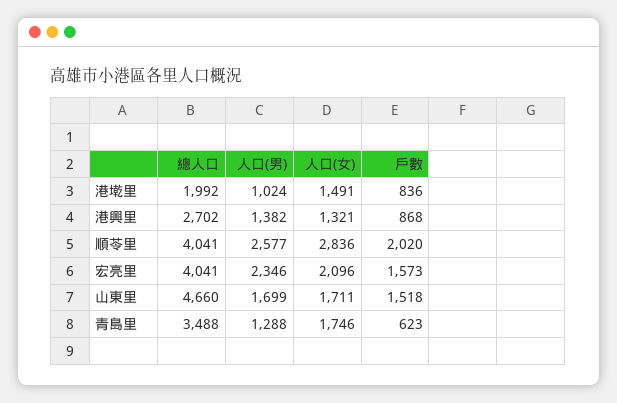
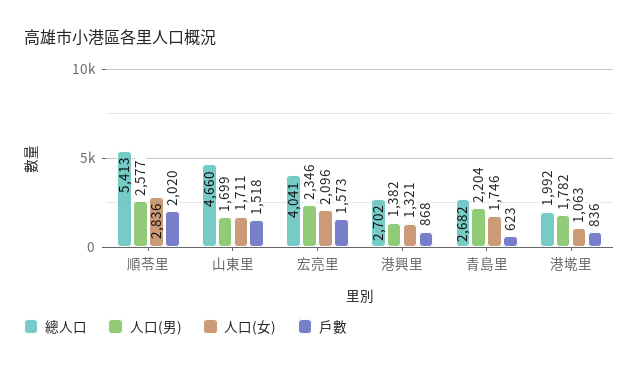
人口(男), 港墘里: 1024 -> 1782
人口(女), 港墘里: 1491 -> 1063
總人口, 順苓里: 4041 -> 5413
總人口, 青島里: 3488 -> 2682
人口(男), 青島里: 1288 -> 2204

